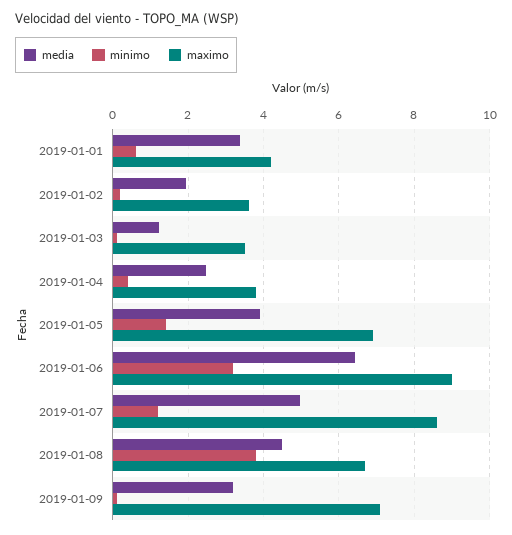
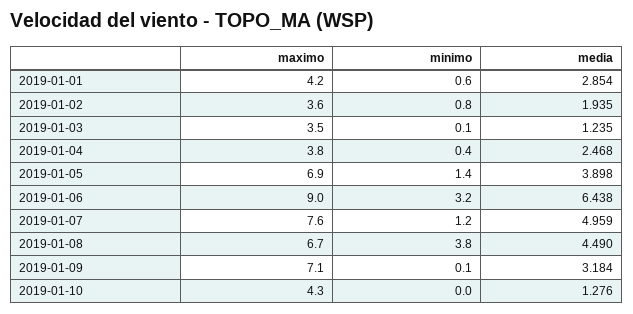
media, 2019-01-01: 3.4 -> 2.854
minimo, 2019-01-02: 0.2 -> 0.8
maximo, 2019-01-07: 8.6 -> 7.6
maximo, 2019-01-10: none -> 4.3
minimo, 2019-01-10: none -> 0
media, 2019-01-10: none -> 1.276

